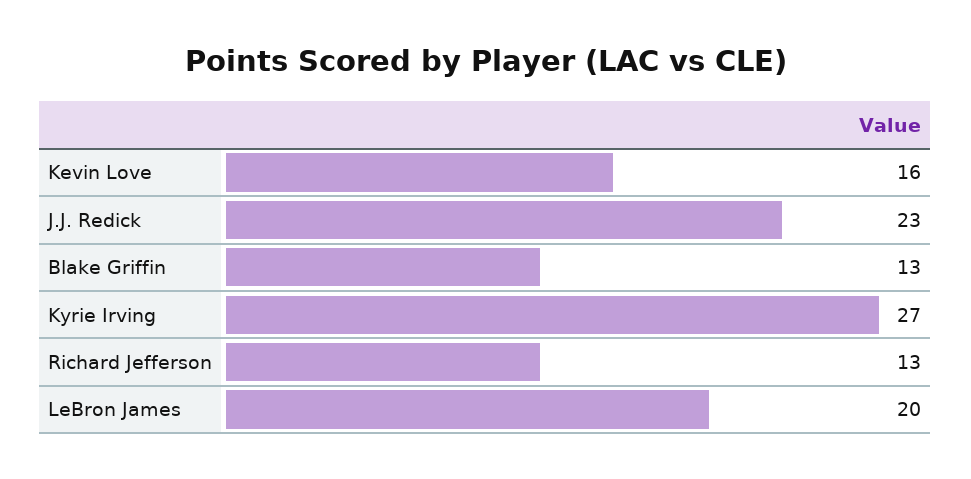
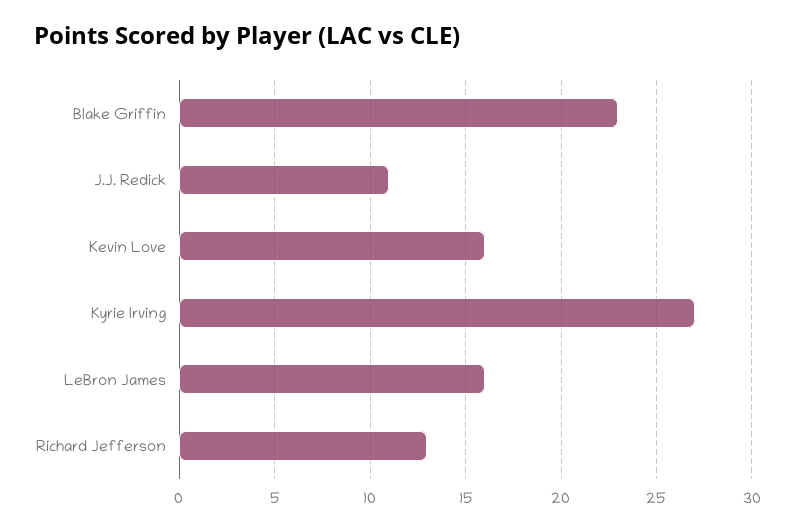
J.J. Redick: 23 -> 11
Blake Griffin: 13 -> 23
LeBron James: 20 -> 16

